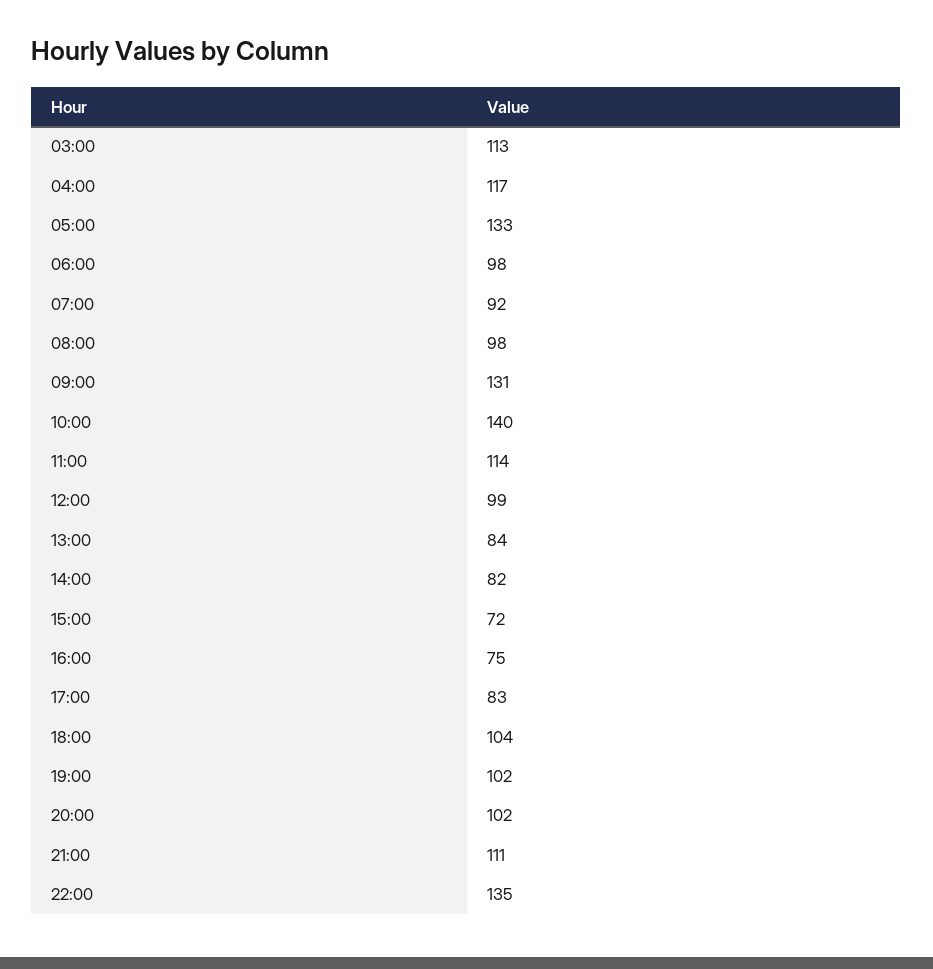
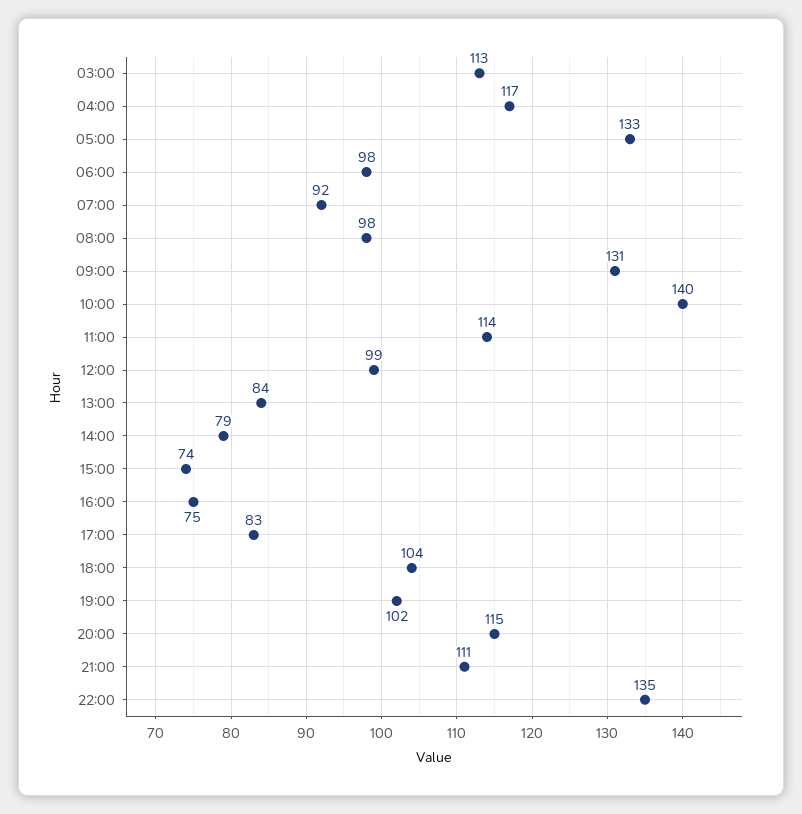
14:00: 82 -> 79
15:00: 72 -> 74
20:00: 102 -> 115

